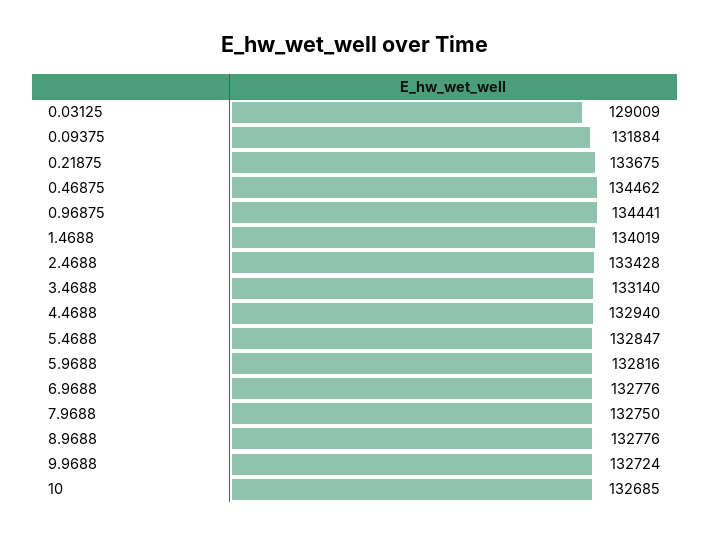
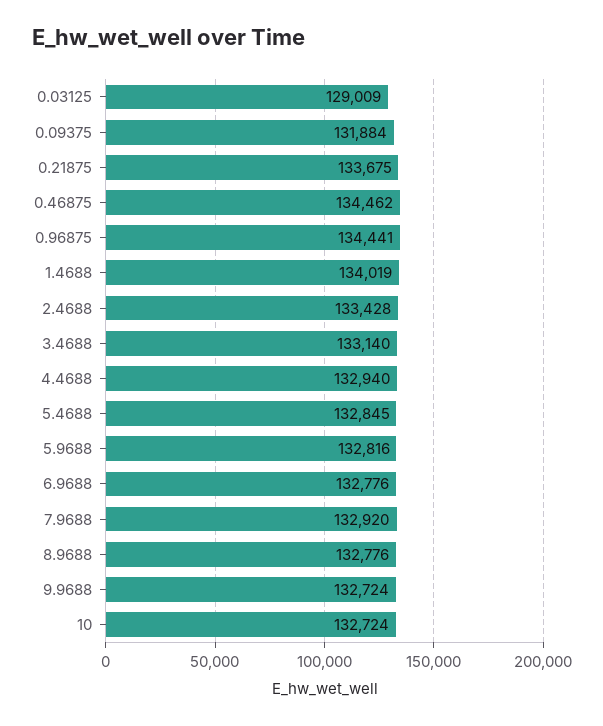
5.4688: 132847 -> 132845
7.9688: 132750 -> 132920
10: 132685 -> 132724

